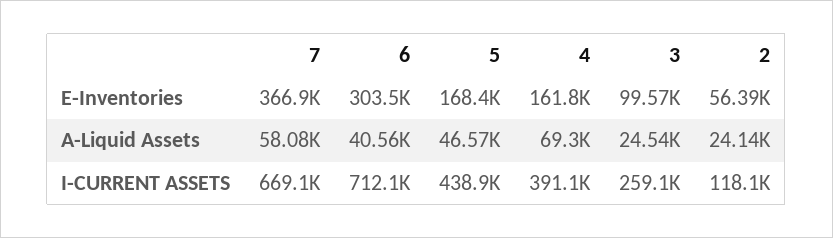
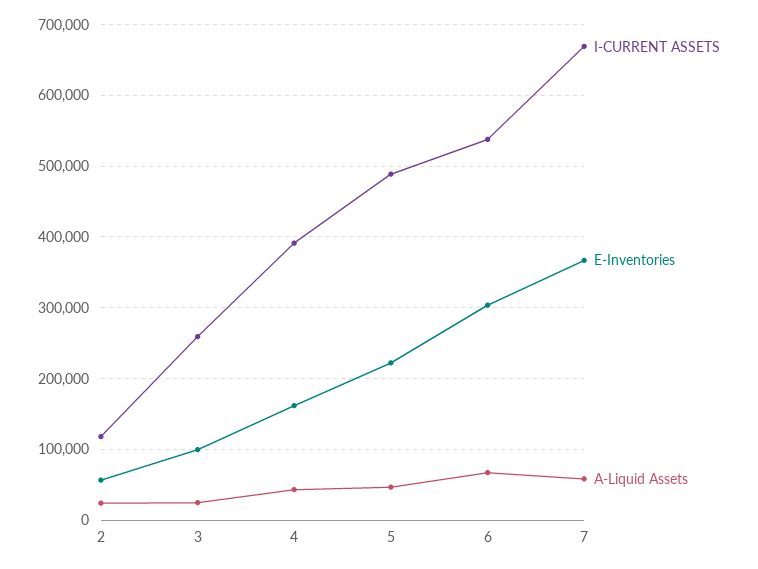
E-Inventories, 5: 168400 -> 220000
A-Liquid Assets, 6: 40560 -> 70000
A-Liquid Assets, 4: 69300 -> 40000
I-CURRENT ASSETS, 6: 712100 -> 540000
I-CURRENT ASSETS, 5: 438900 -> 490000

